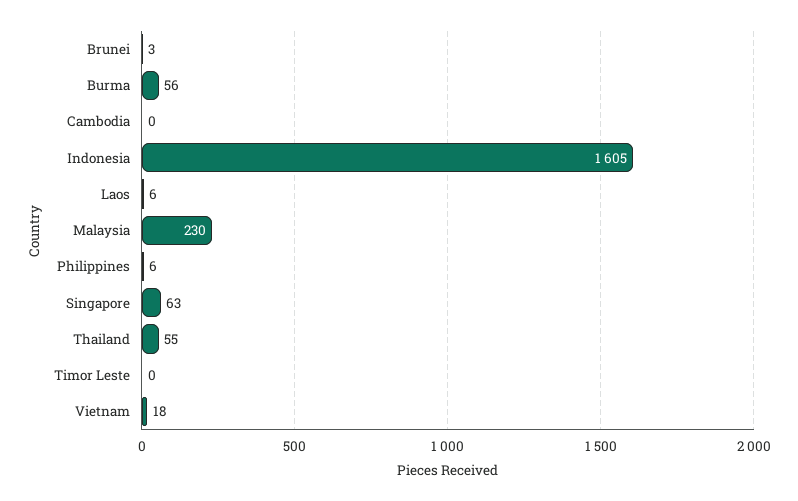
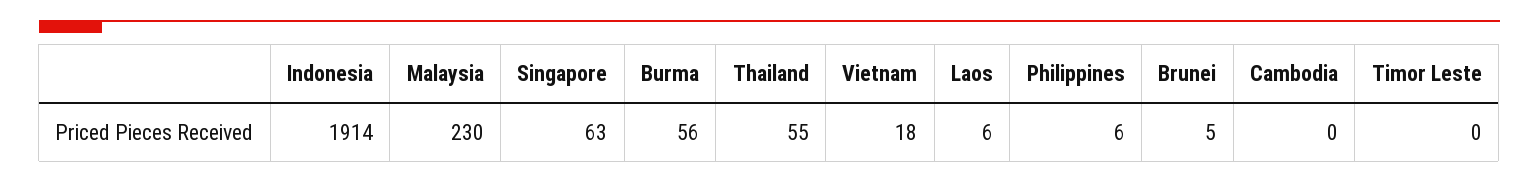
Brunei: 3 -> 5
Indonesia: 1605 -> 1914

